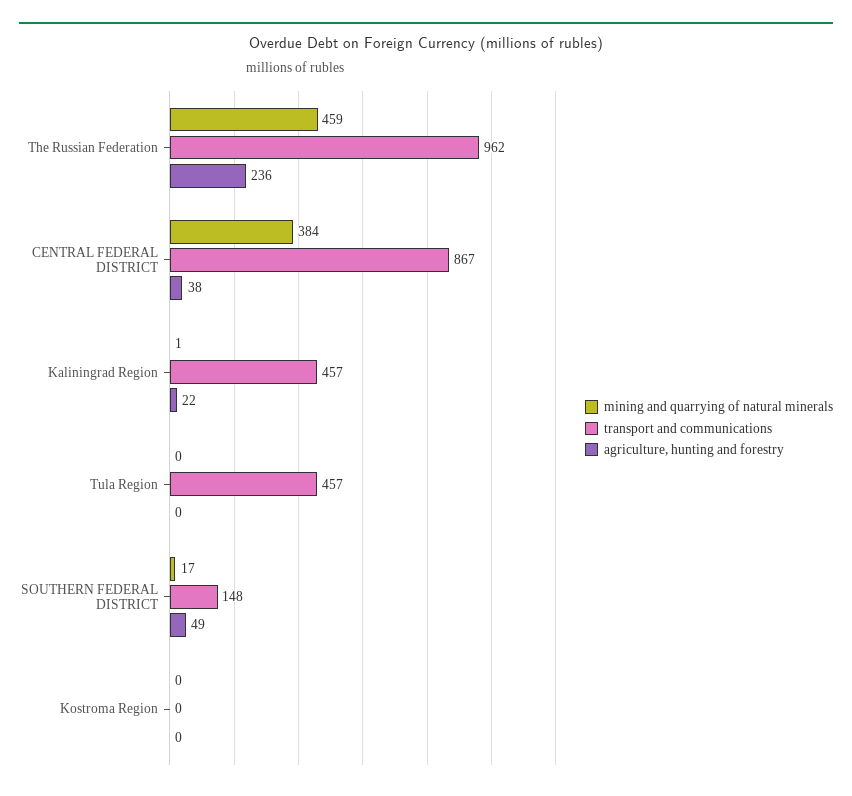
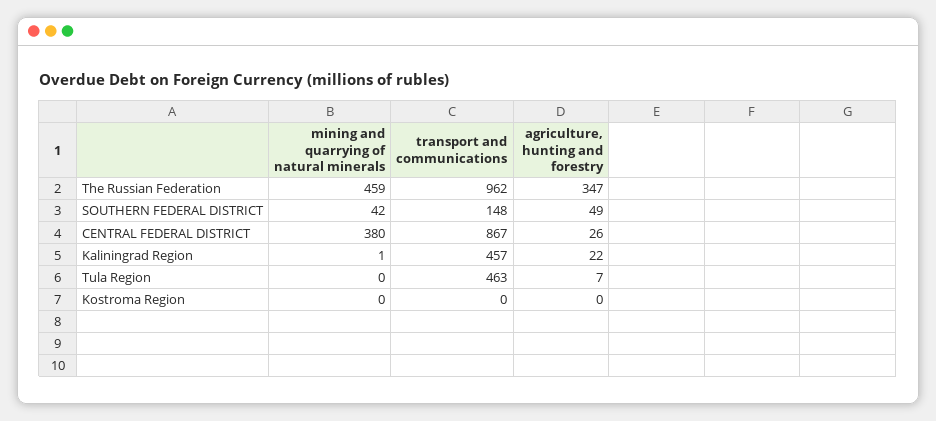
agriculture, hunting and forestry, The Russian Federation: 236 -> 347
mining and quarrying of natural minerals, CENTRAL FEDERAL DISTRICT: 384 -> 380
agriculture, hunting and forestry, CENTRAL FEDERAL DISTRICT: 38 -> 26
transport and communications, Tula Region: 457 -> 463
agriculture, hunting and forestry, Tula Region: 0 -> 7
mining and quarrying of natural minerals, SOUTHERN FEDERAL DISTRICT: 17 -> 42

